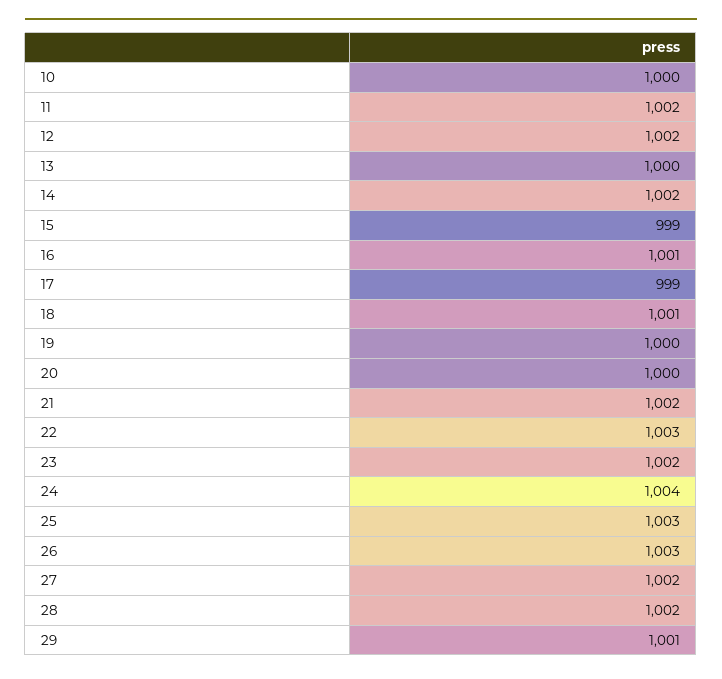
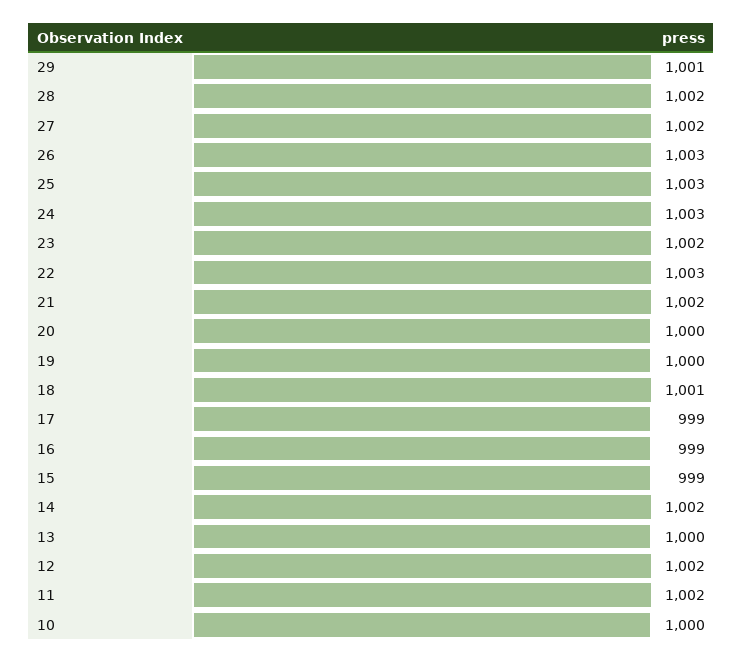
16: 1001 -> 999
24: 1004 -> 1003

